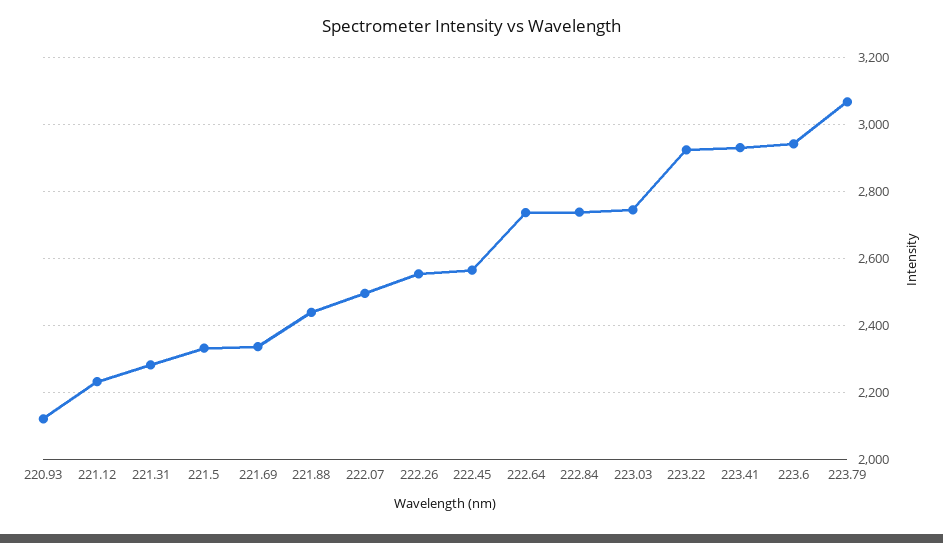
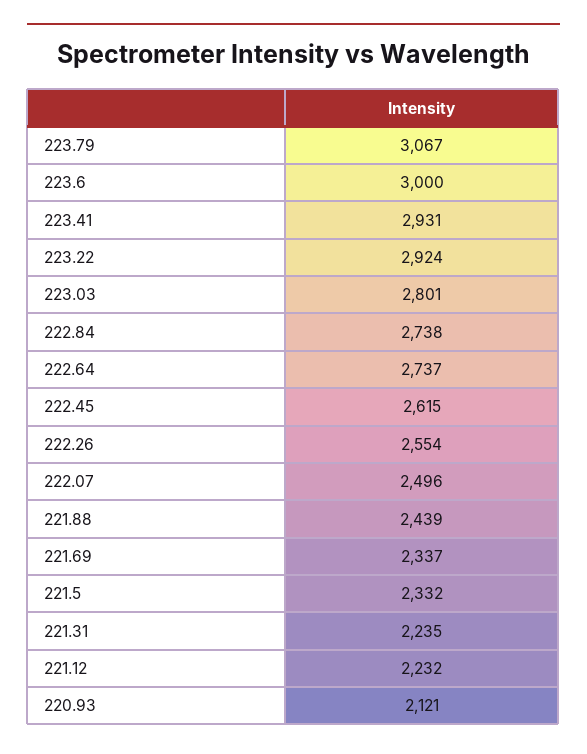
221.31: 2280 -> 2235
222.45: 2560 -> 2615
223.03: 2740 -> 2801
223.6: 2940 -> 3000

